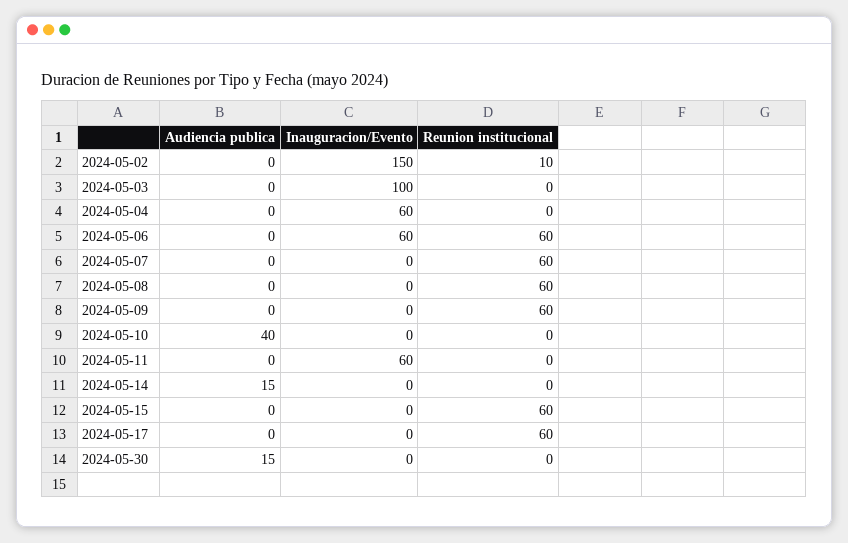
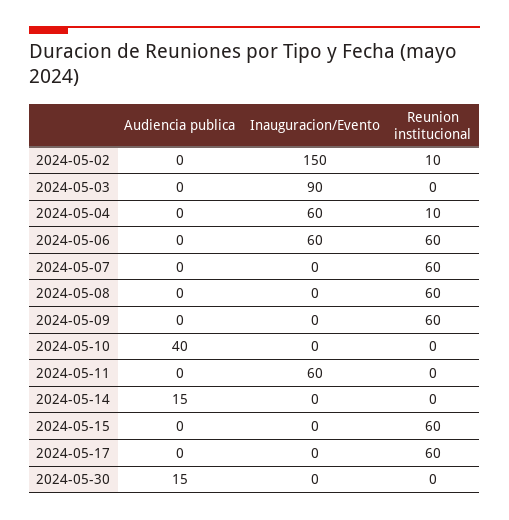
Inauguracion/Evento, 2024-05-03: 100 -> 90
Reunion institucional, 2024-05-04: 0 -> 10

